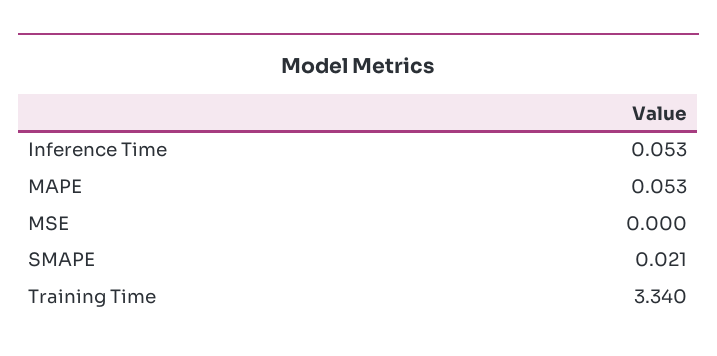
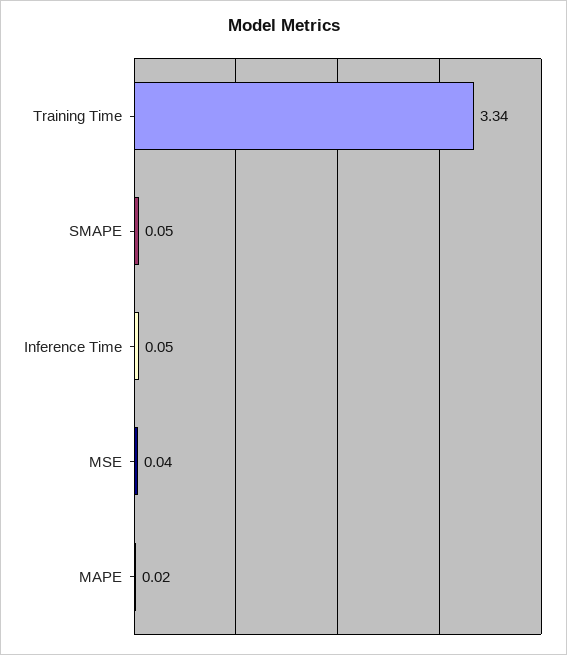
MAPE: 0.053 -> 0.02
MSE: 0 -> 0.04
SMAPE: 0.021 -> 0.05

